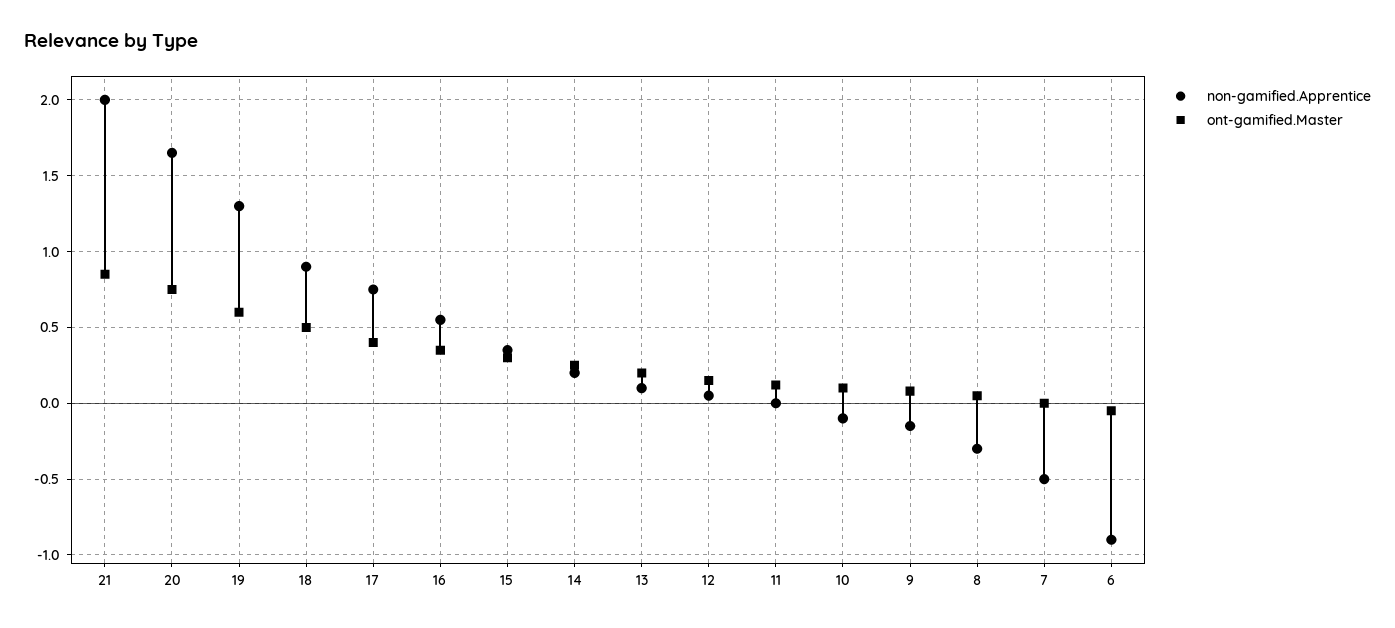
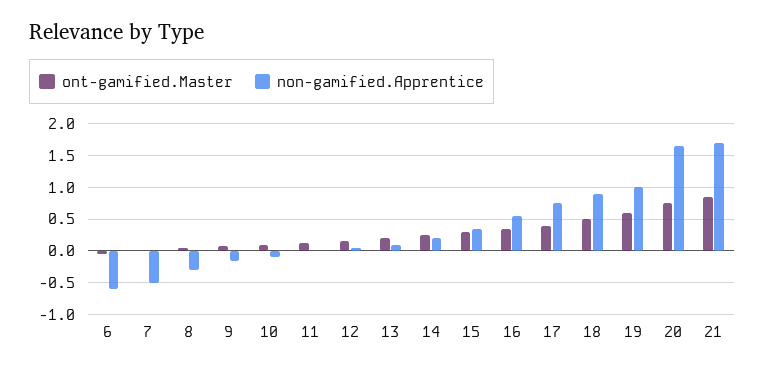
non-gamified.Apprentice, 21: 2 -> 1.7
non-gamified.Apprentice, 19: 1.3 -> 1
non-gamified.Apprentice, 6: -0.9 -> -0.6

